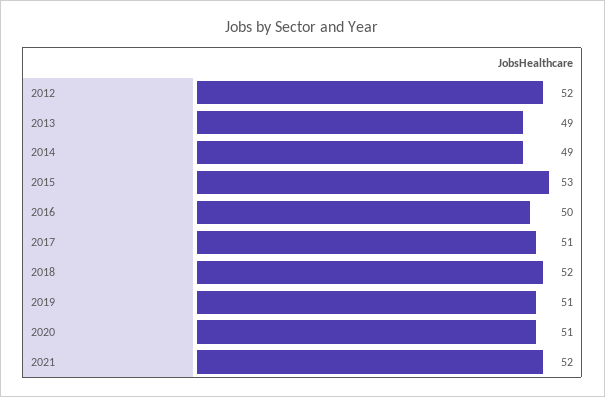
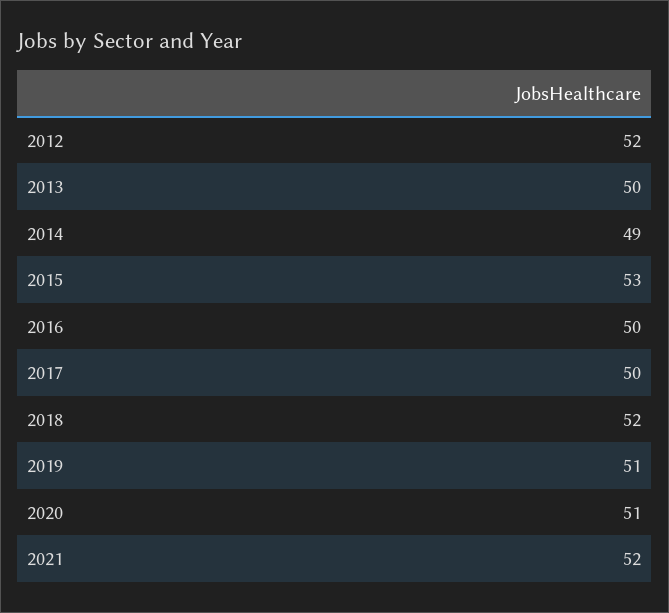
2013: 49 -> 50
2017: 51 -> 50

